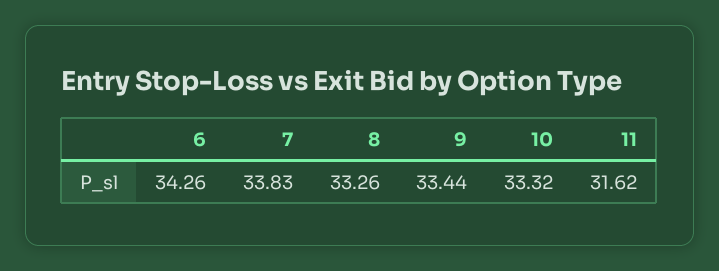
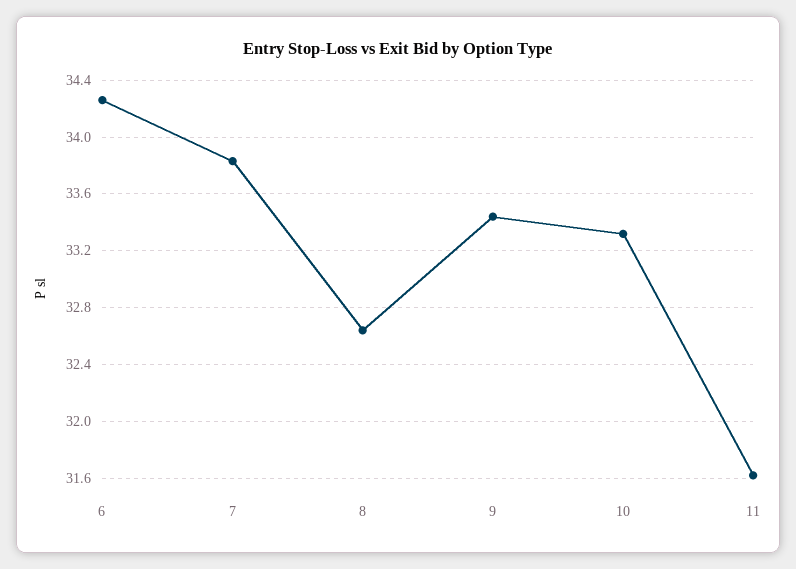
8: 33.26 -> 32.65

